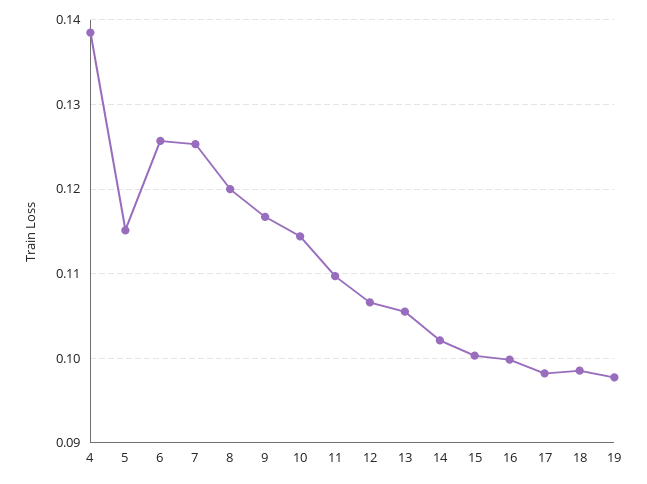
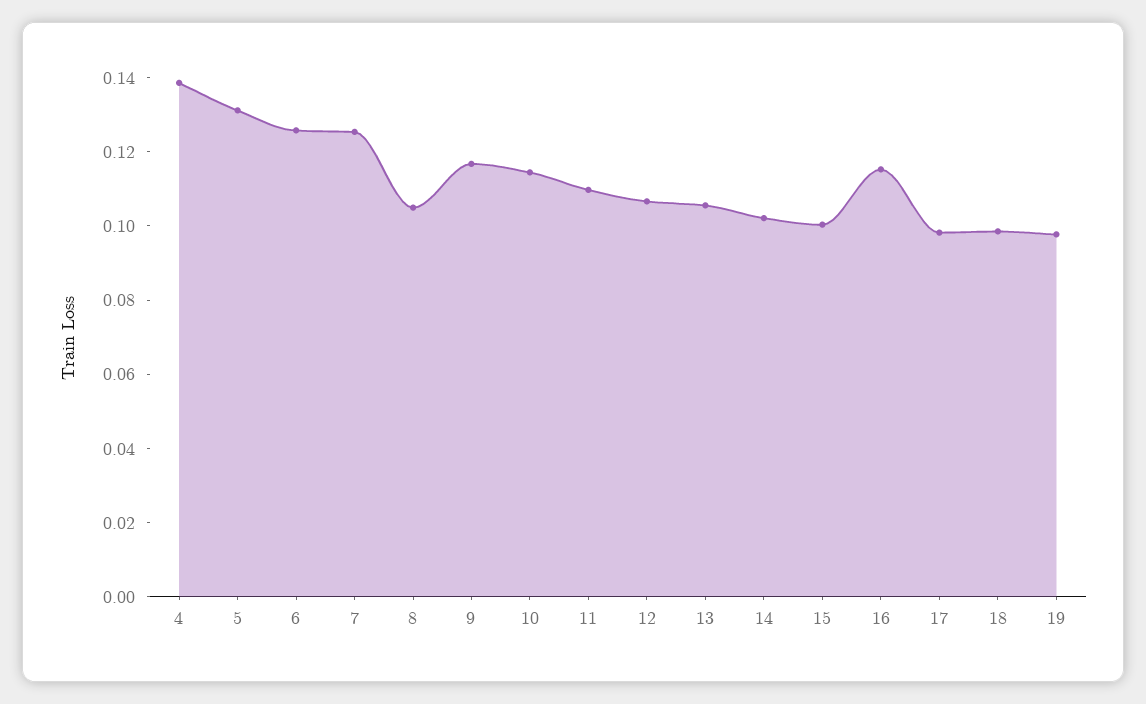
5: 0.115 -> 0.13
8: 0.12 -> 0.105
16: 0.1 -> 0.115

